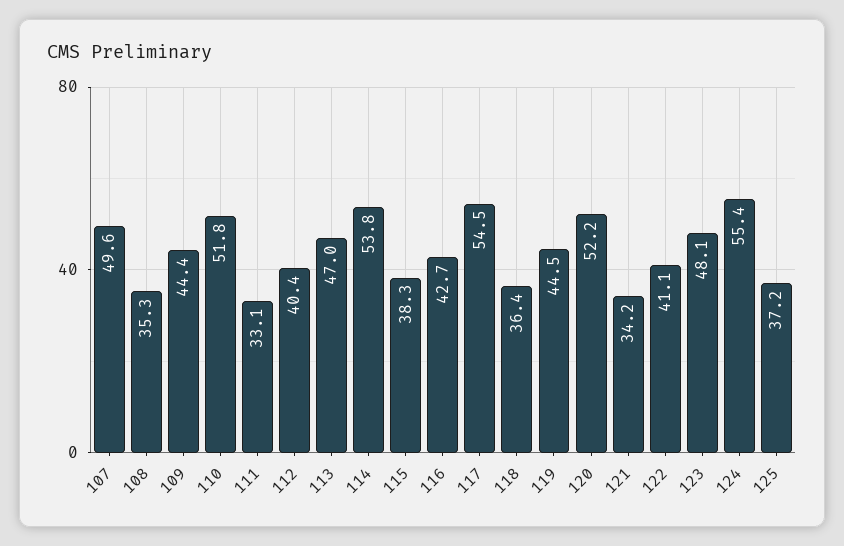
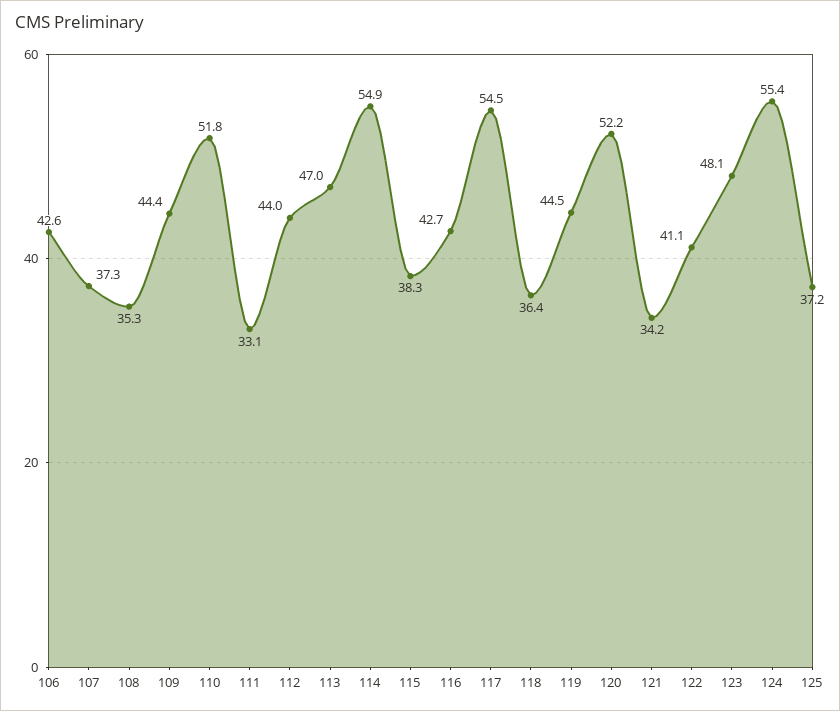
107: 49.6 -> 37.3
112: 40.4 -> 44
114: 53.8 -> 54.9
106: none -> 42.6

